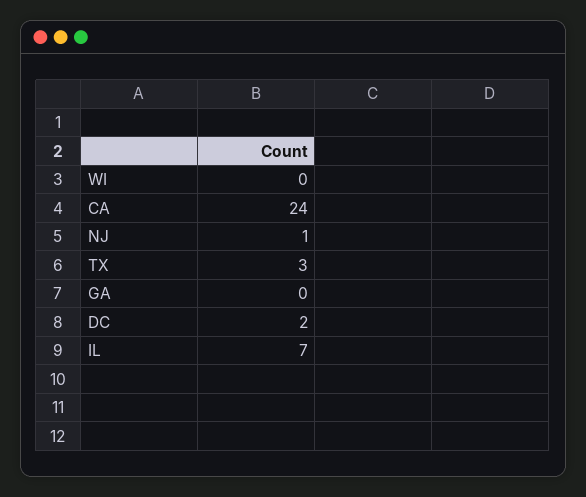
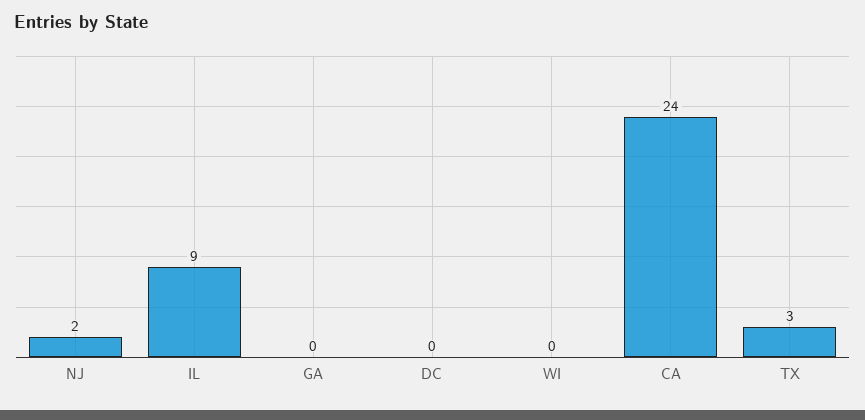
NJ: 1 -> 2
DC: 2 -> 0
IL: 7 -> 9

